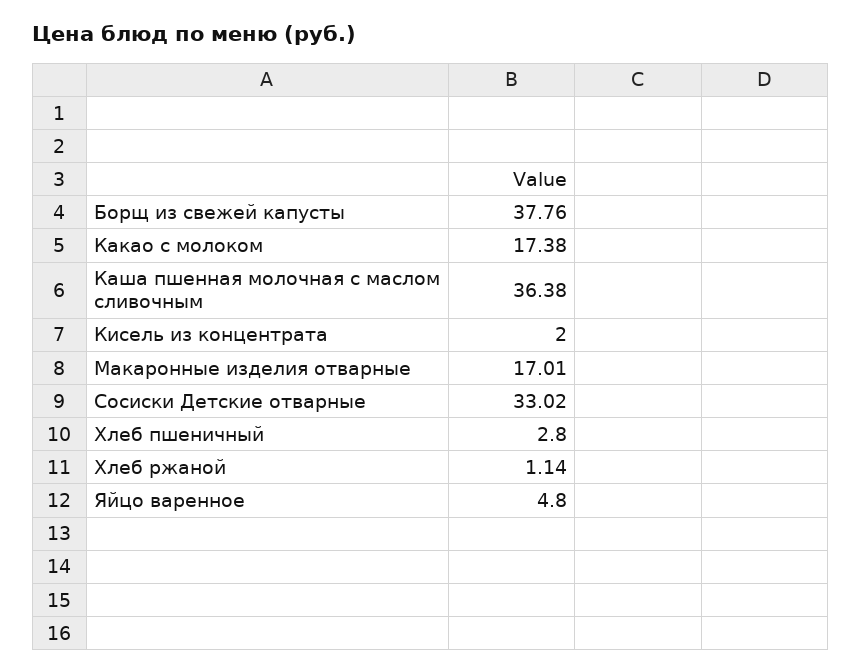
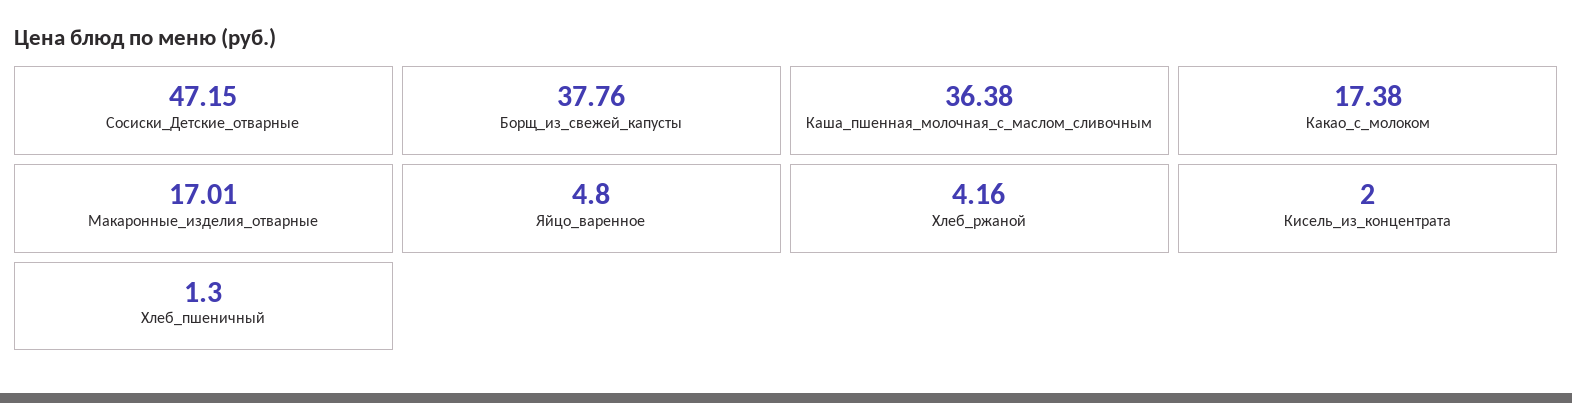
Сосиски Детские отварные: 33.02 -> 47.15
Хлеб пшеничный: 2.8 -> 1.3
Хлеб ржаной: 1.14 -> 4.16

